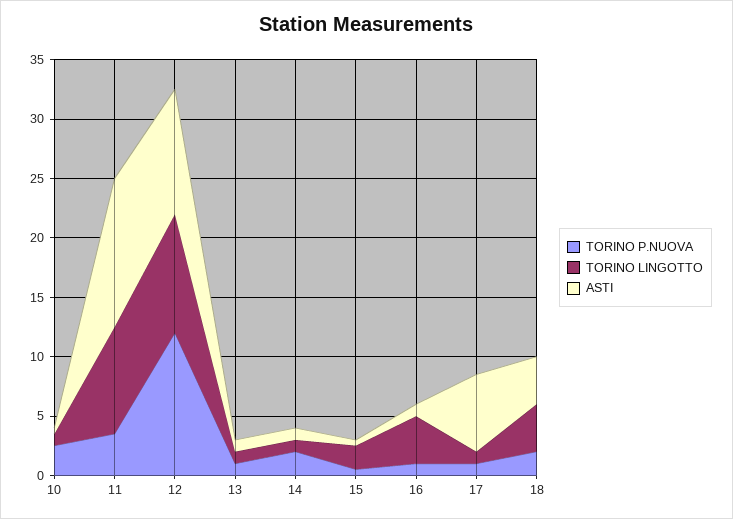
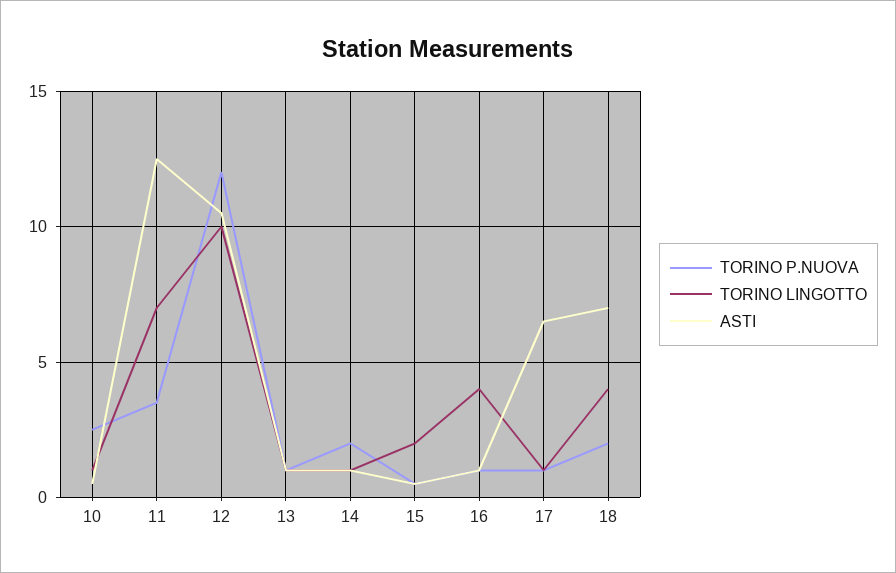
TORINO LINGOTTO, 11: 9 -> 7
ASTI, 18: 4 -> 7

